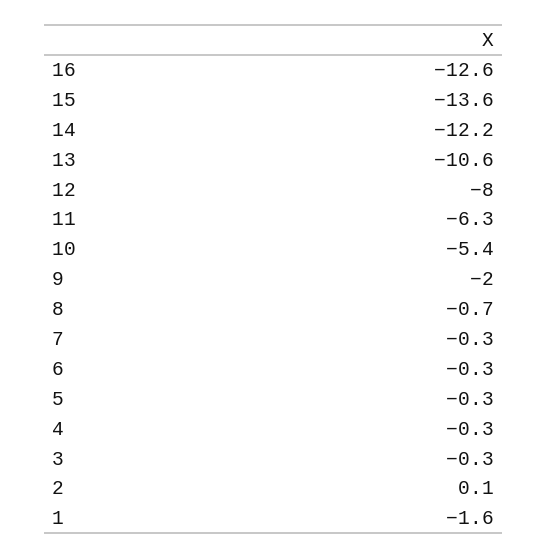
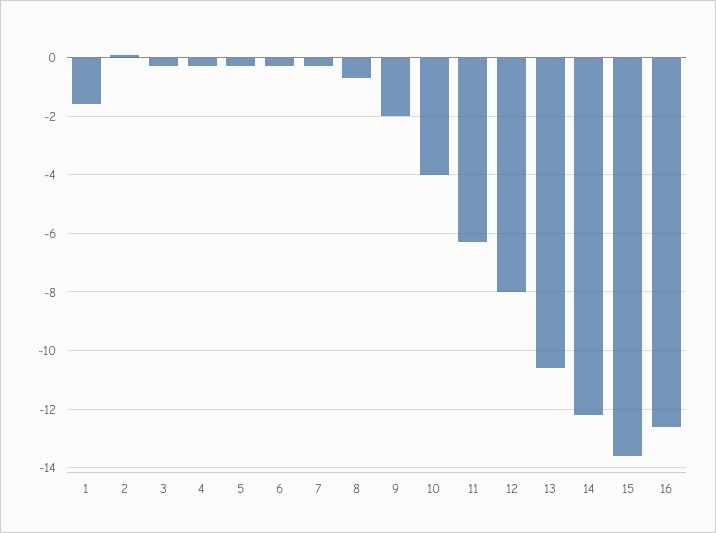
10: -5.4 -> -4

